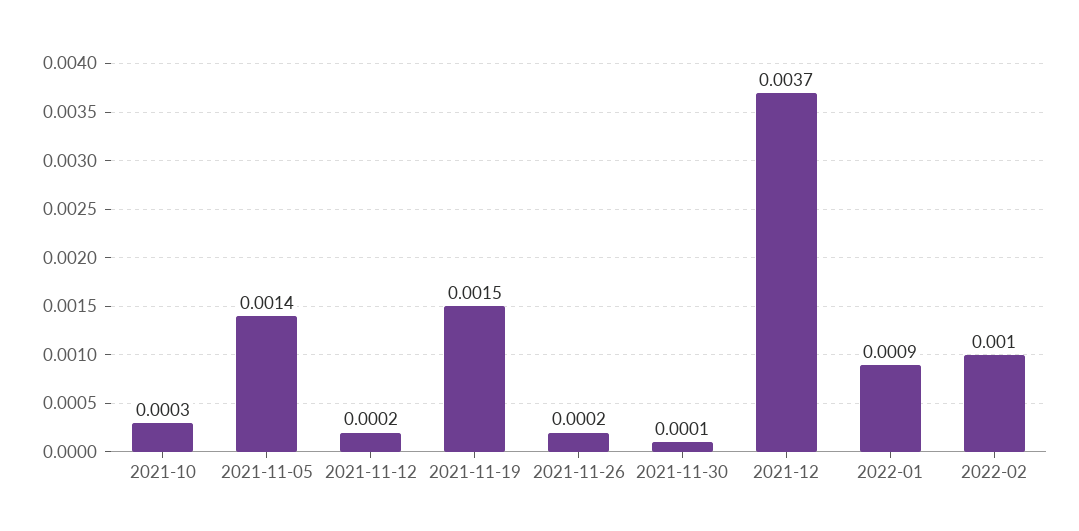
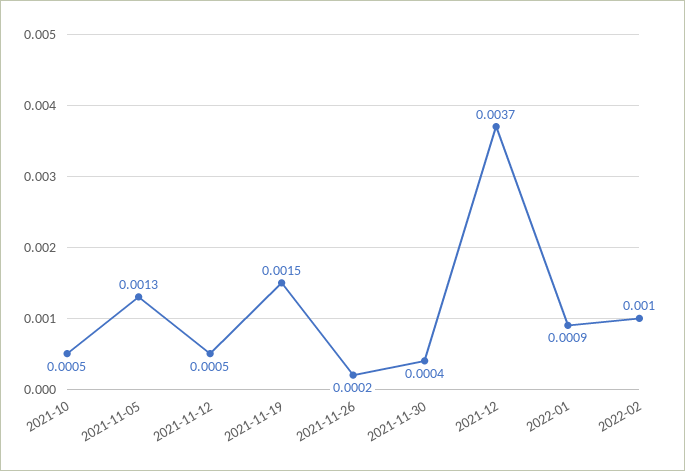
2021-10: 0.0003 -> 0.0005
2021-11-05: 0.0014 -> 0.0013
2021-11-12: 0.0002 -> 0.0005
2021-11-30: 0.0001 -> 0.0004

